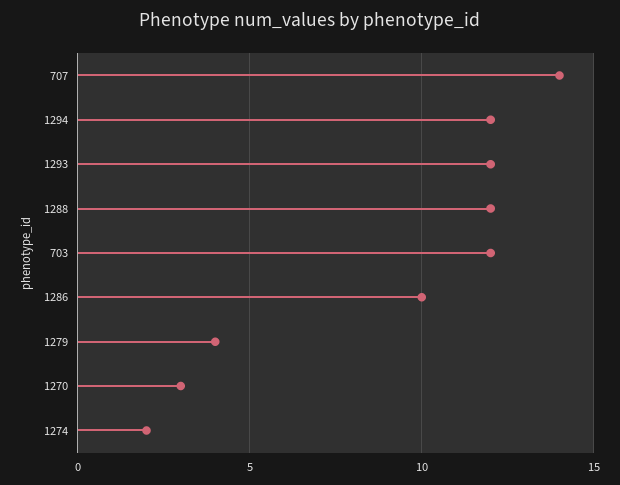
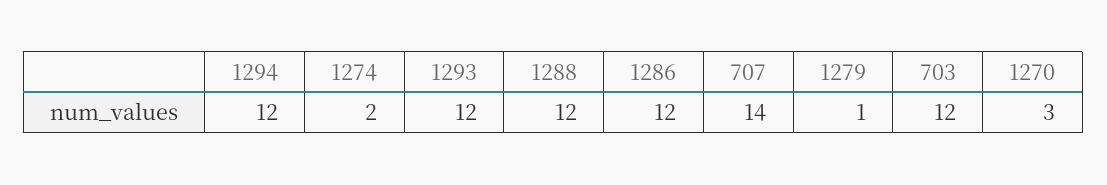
1286: 10 -> 12
1279: 4 -> 1

